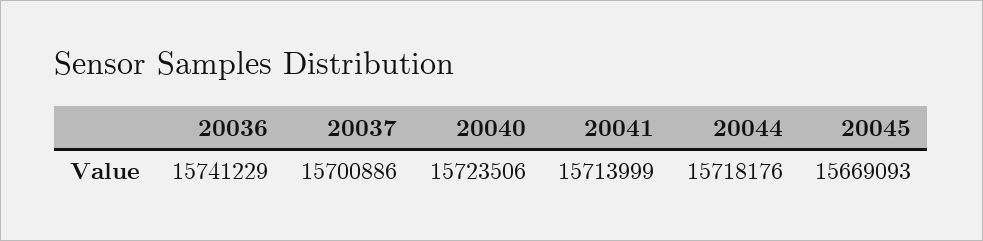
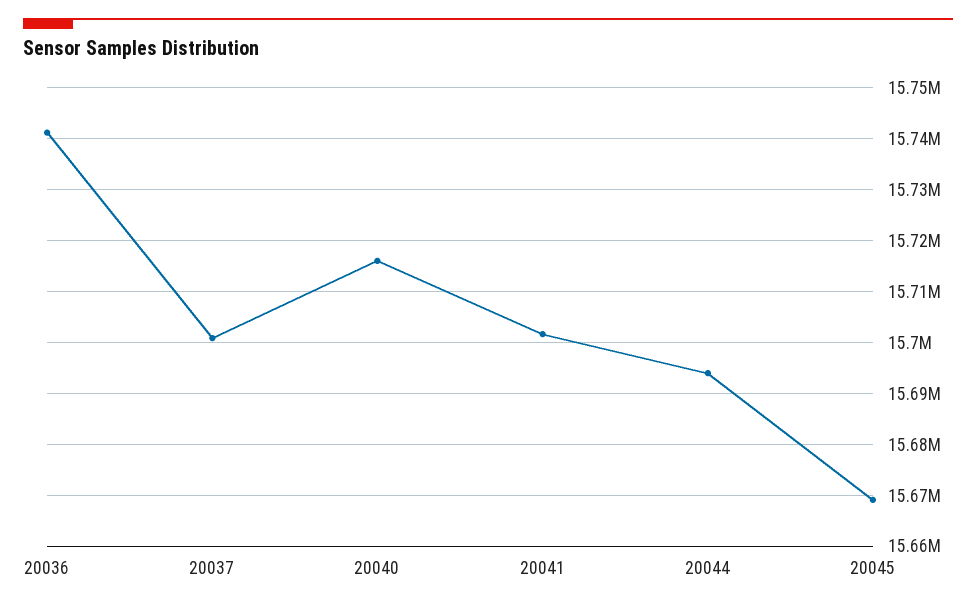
20040: 15723506 -> 15716000
20041: 15713999 -> 15702000
20044: 15718176 -> 15694000

